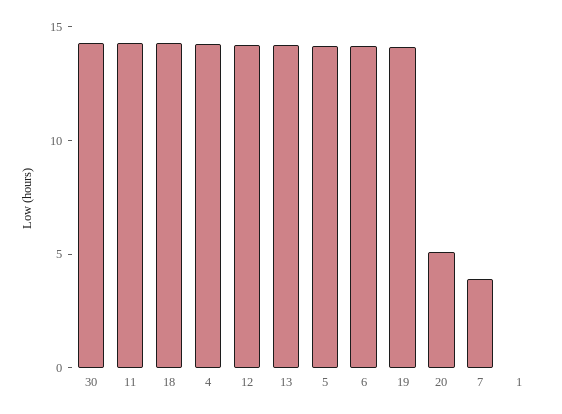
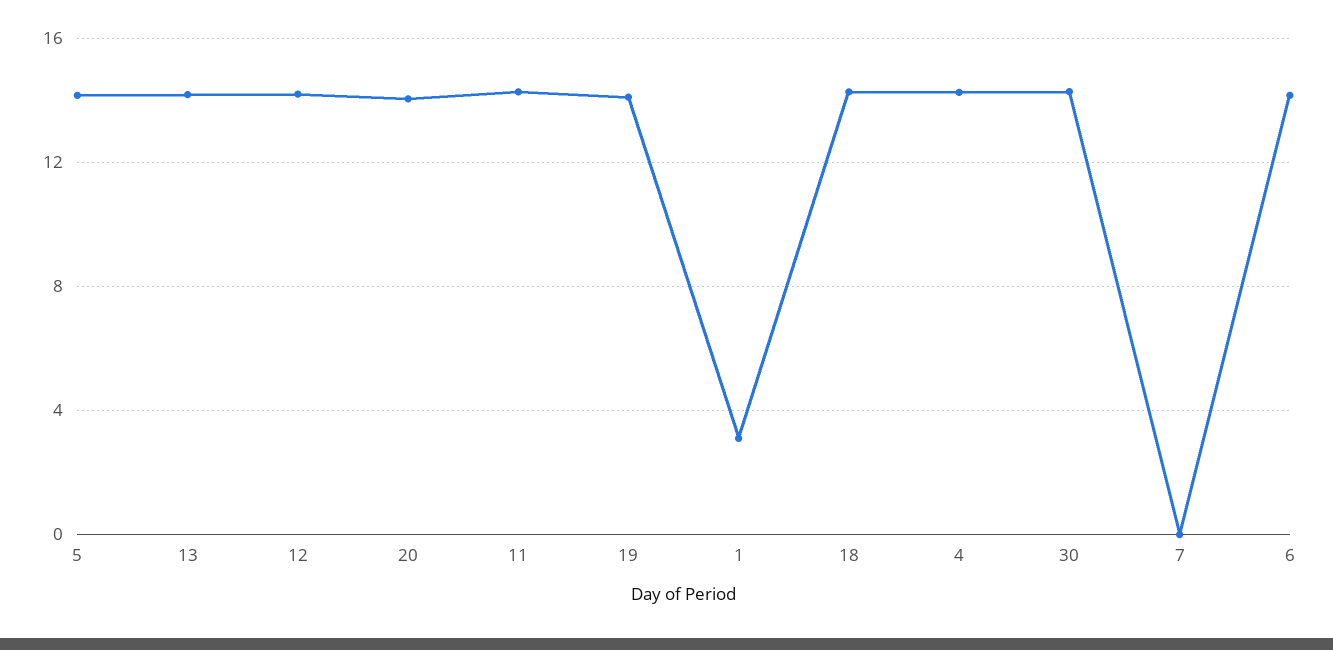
20: 5 -> 14
7: 4 -> 0
1: 0 -> 3

